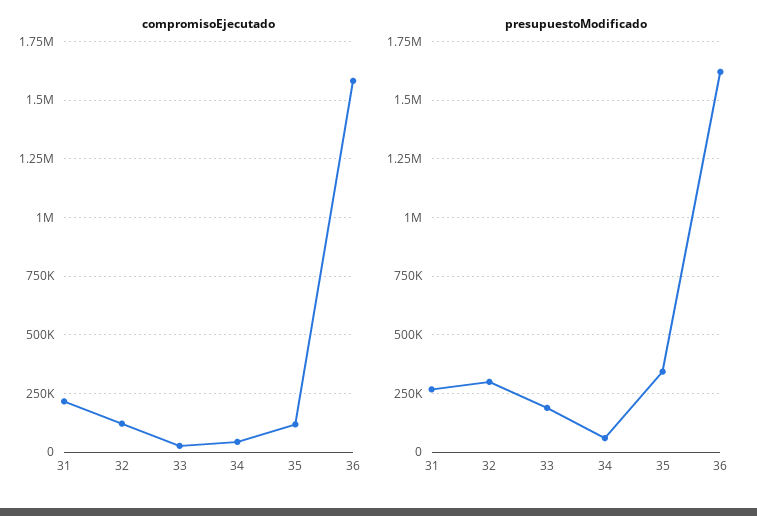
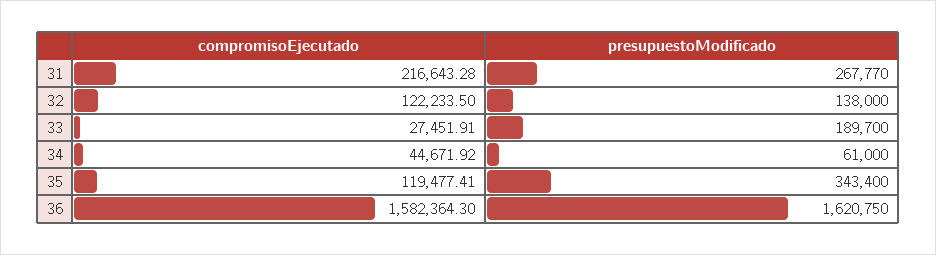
presupuestoModificado, 32: 300000 -> 138000

